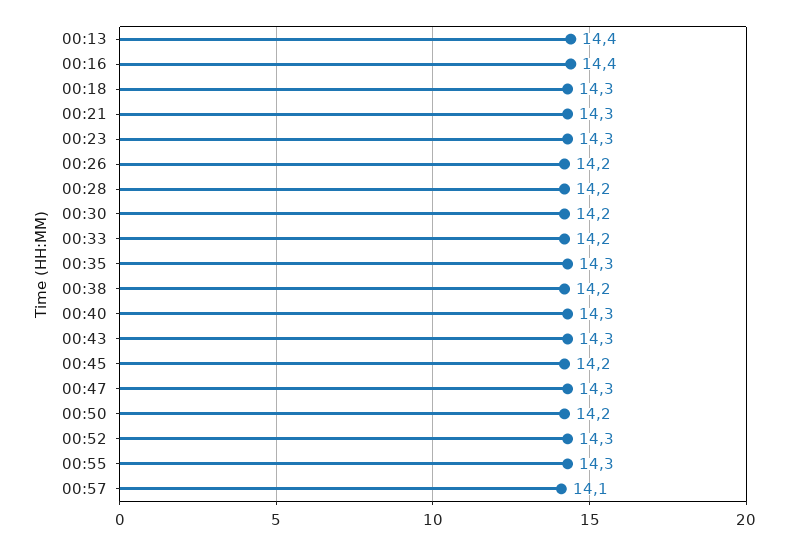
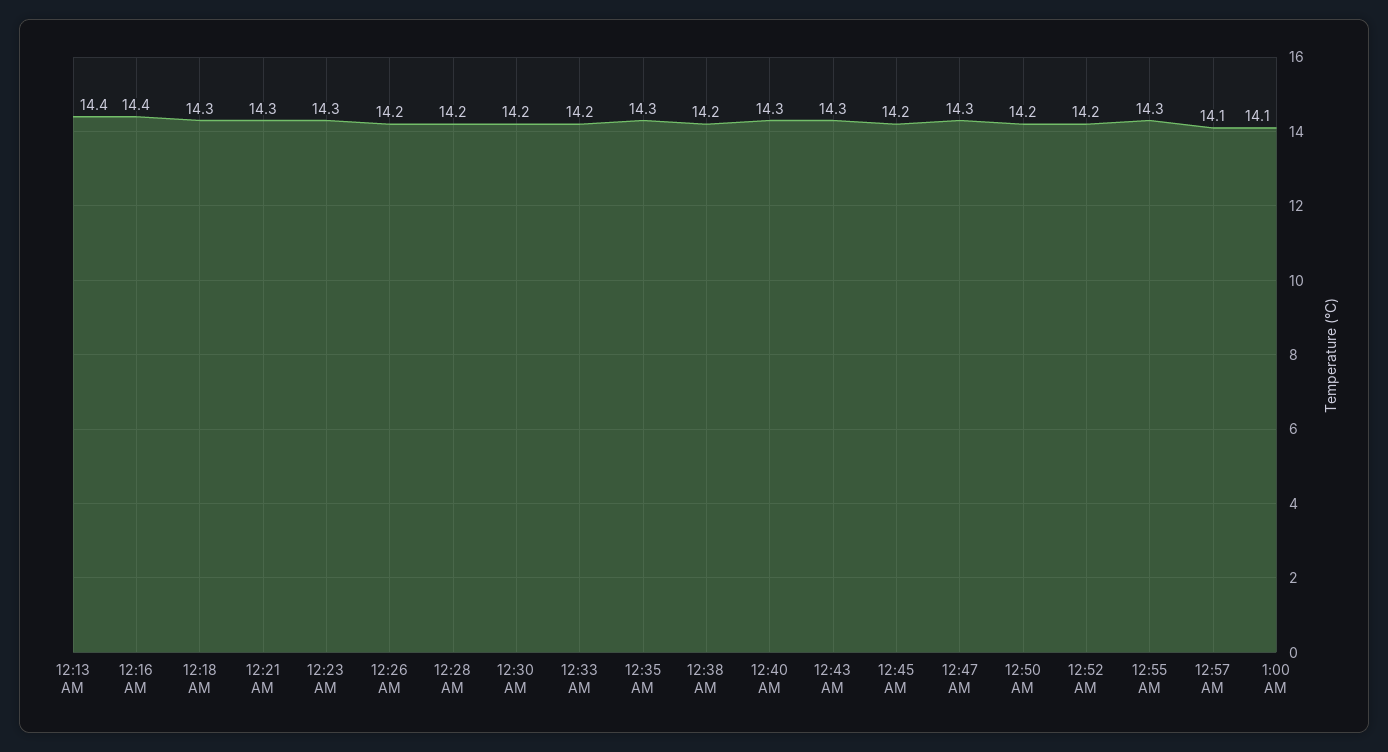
00:52: 14.3 -> 14.2
1:00 AM: none -> 14.1

